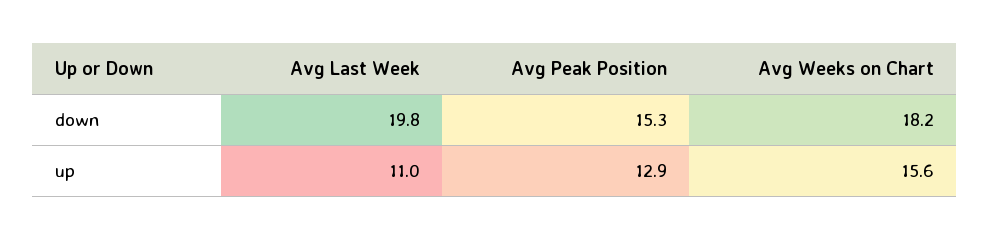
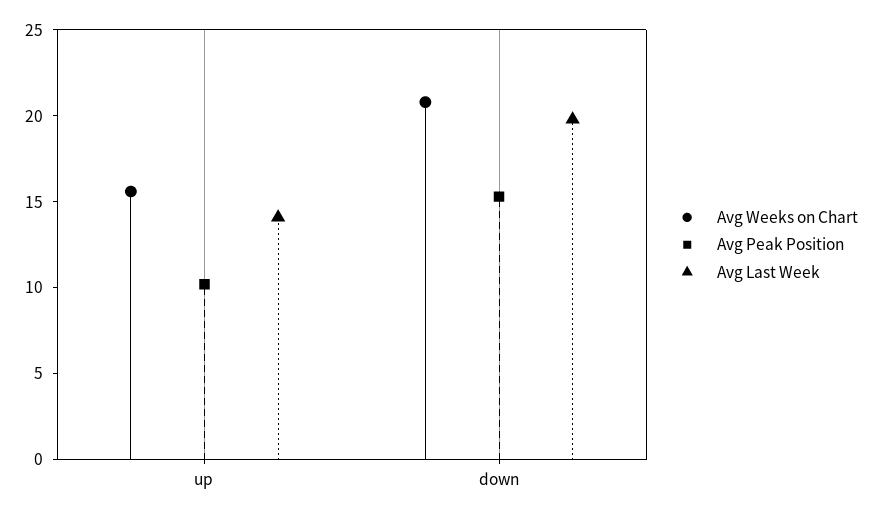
Avg Weeks on Chart, down: 18.2 -> 21
Avg Last Week, up: 11 -> 14
Avg Peak Position, up: 12.9 -> 10

